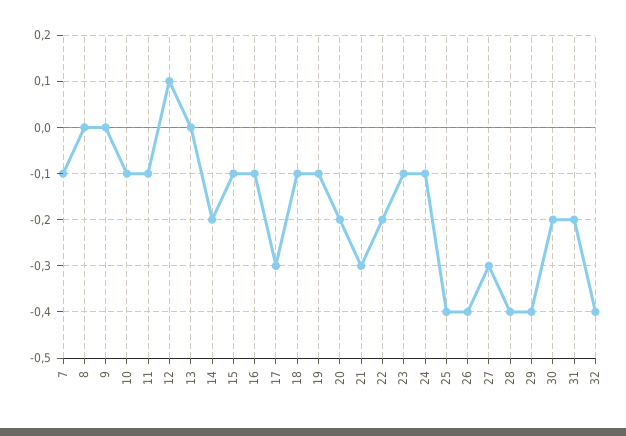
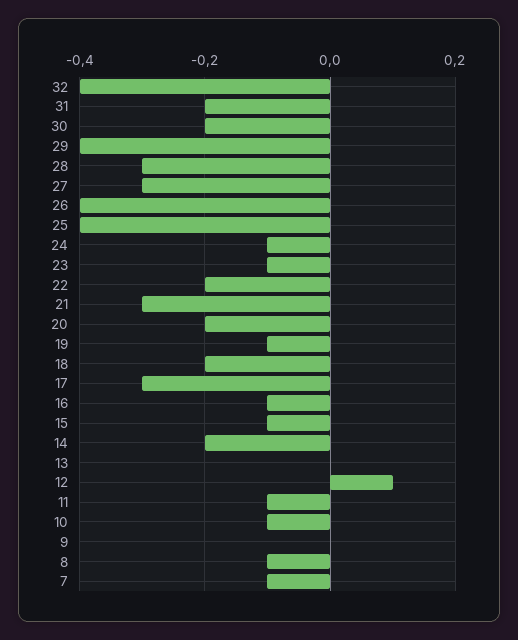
8: 0 -> -0.1
18: -0.1 -> -0.2
28: -0.4 -> -0.3

